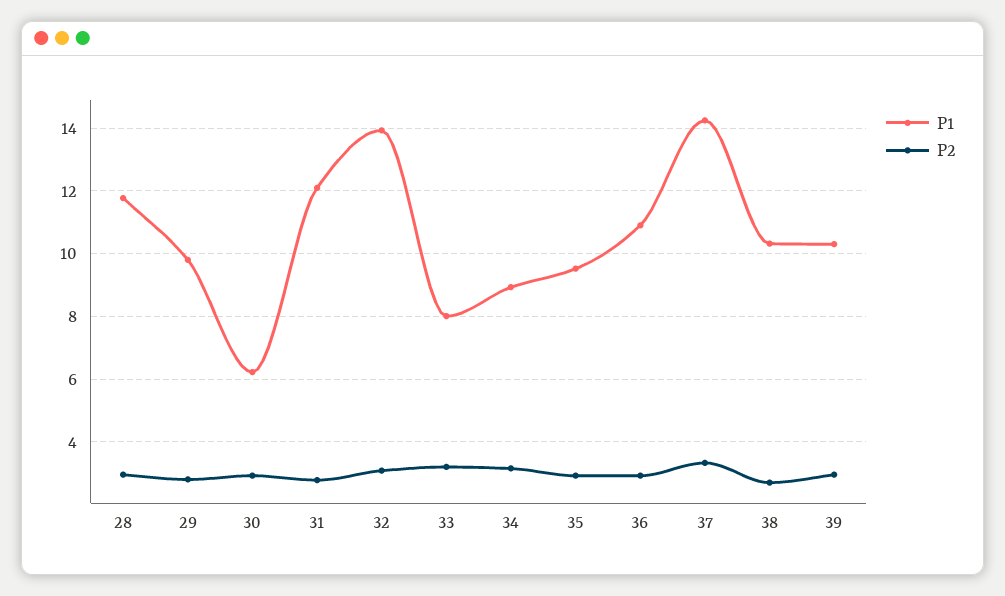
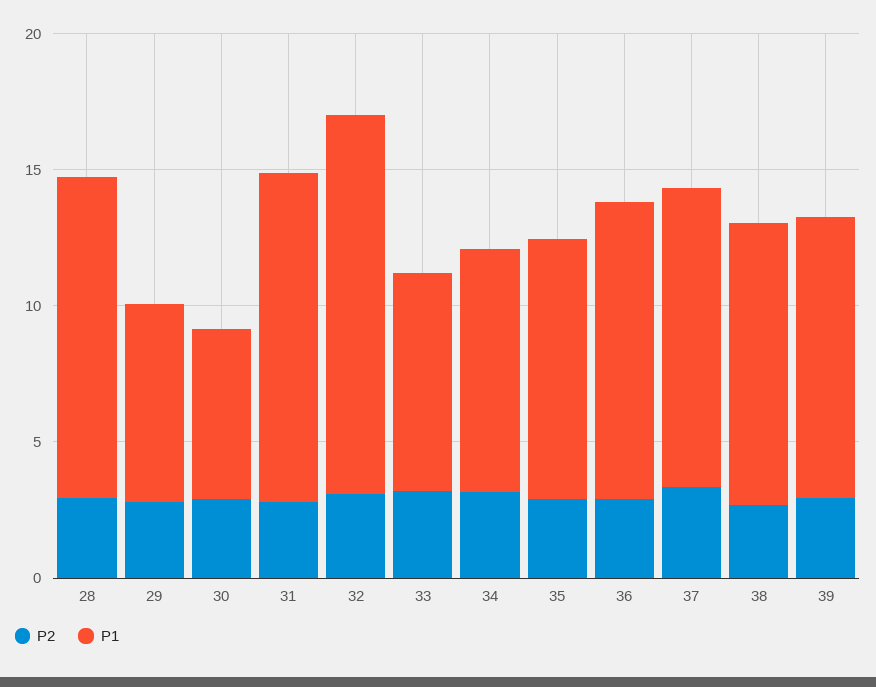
P1, 29: 9.8 -> 7
P1, 37: 14.2 -> 11

